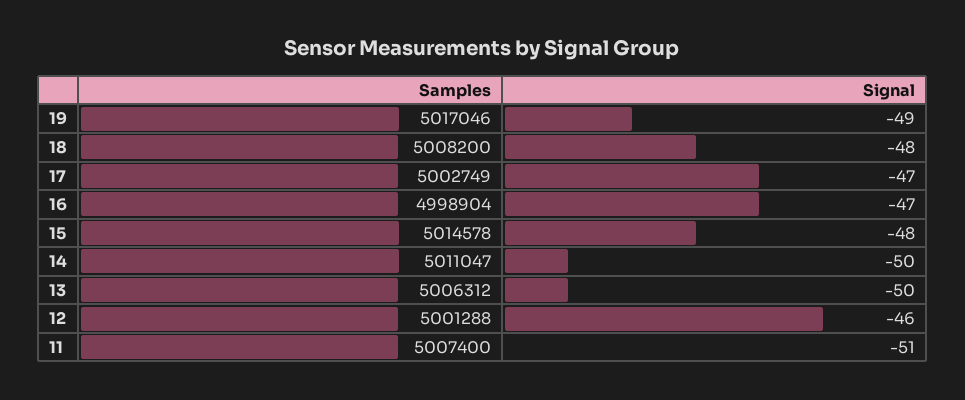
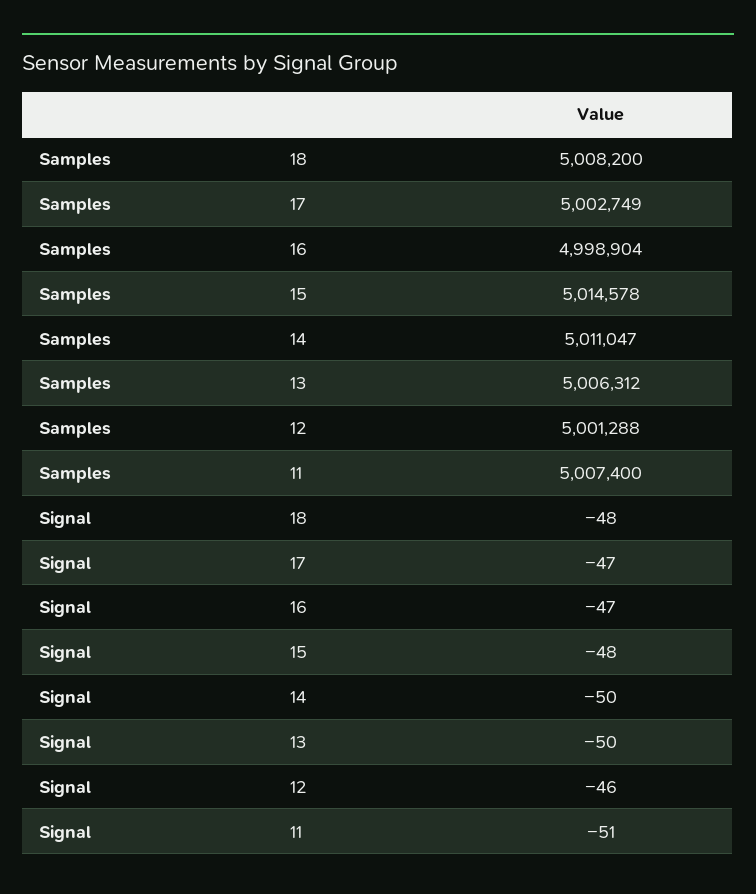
Samples, 19: 5017046 -> none
Signal, 19: -49 -> none

